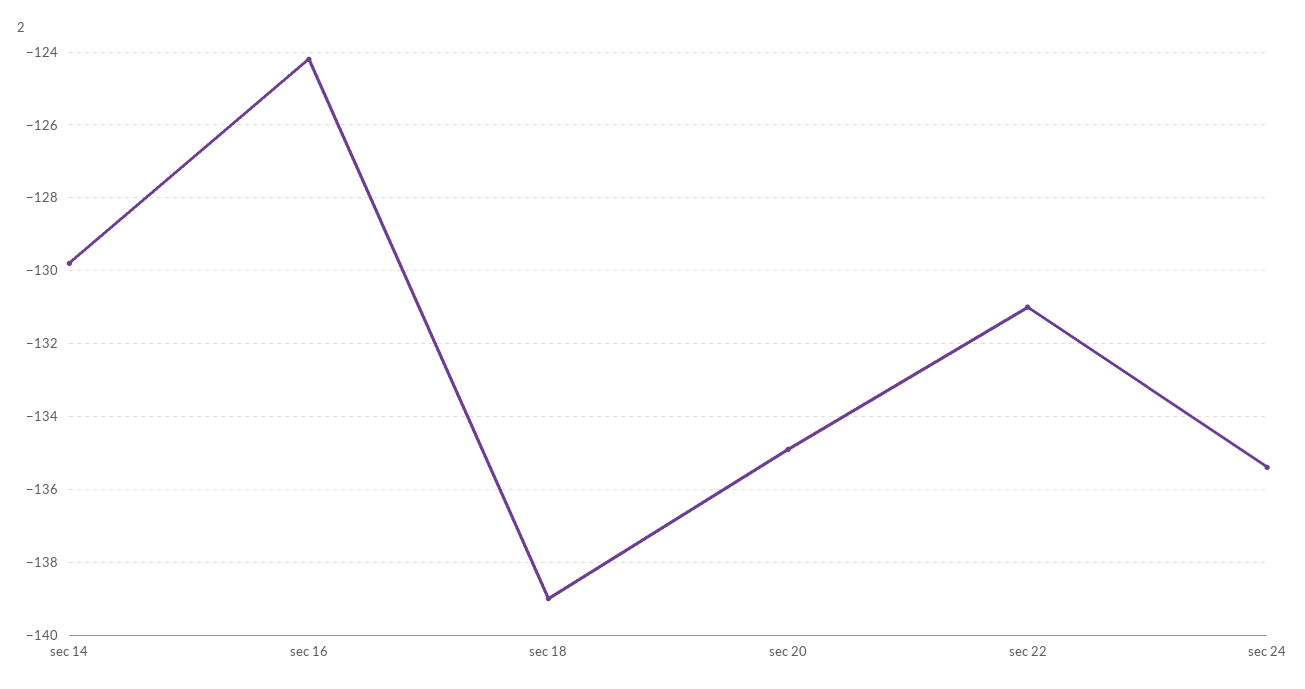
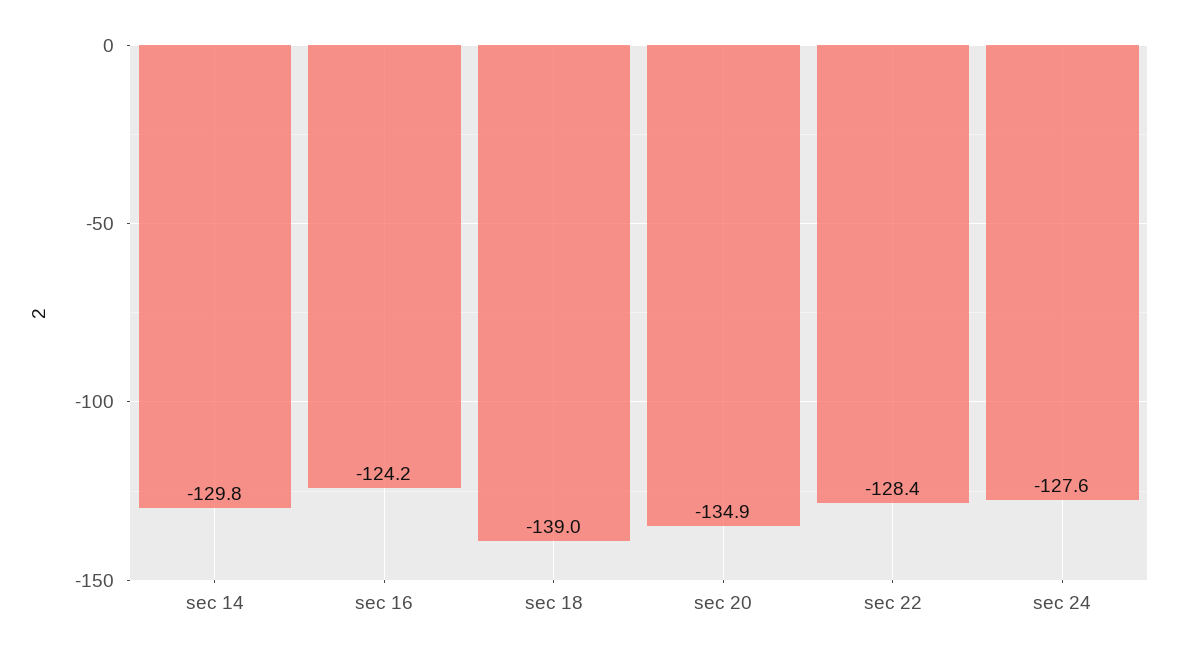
sec 22: -131 -> -128.4
sec 24: -135.5 -> -127.6

